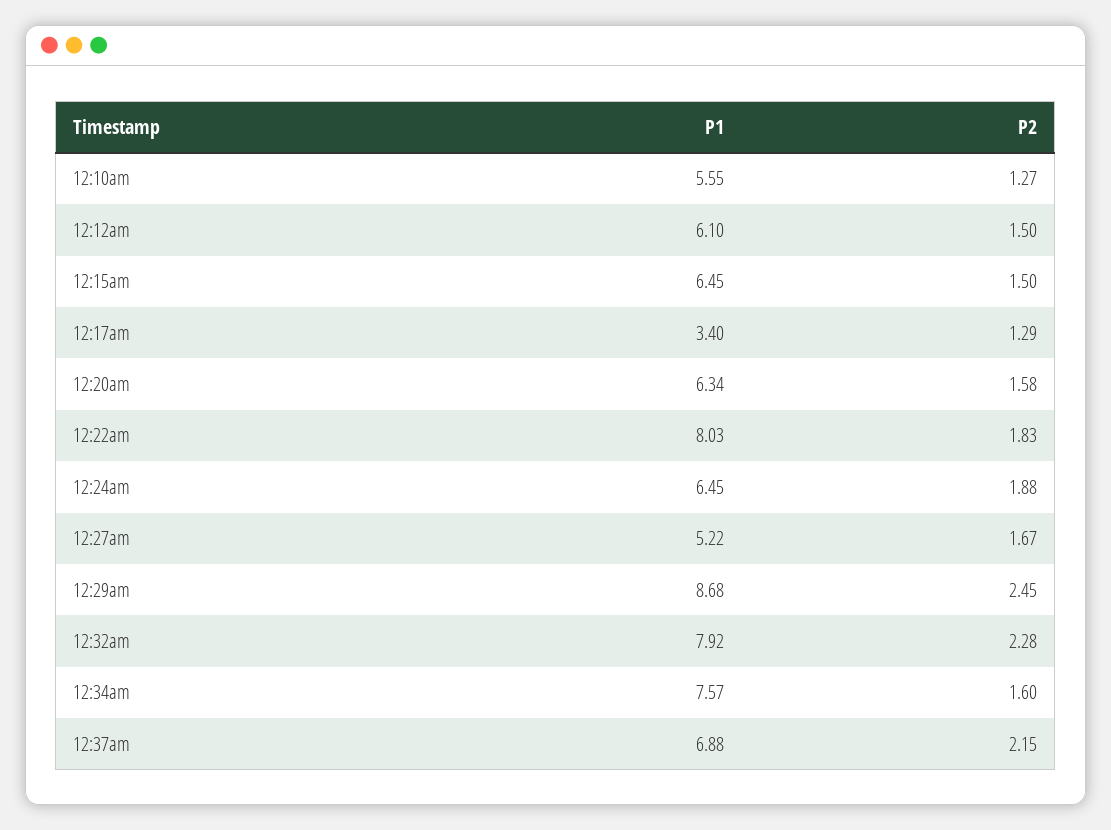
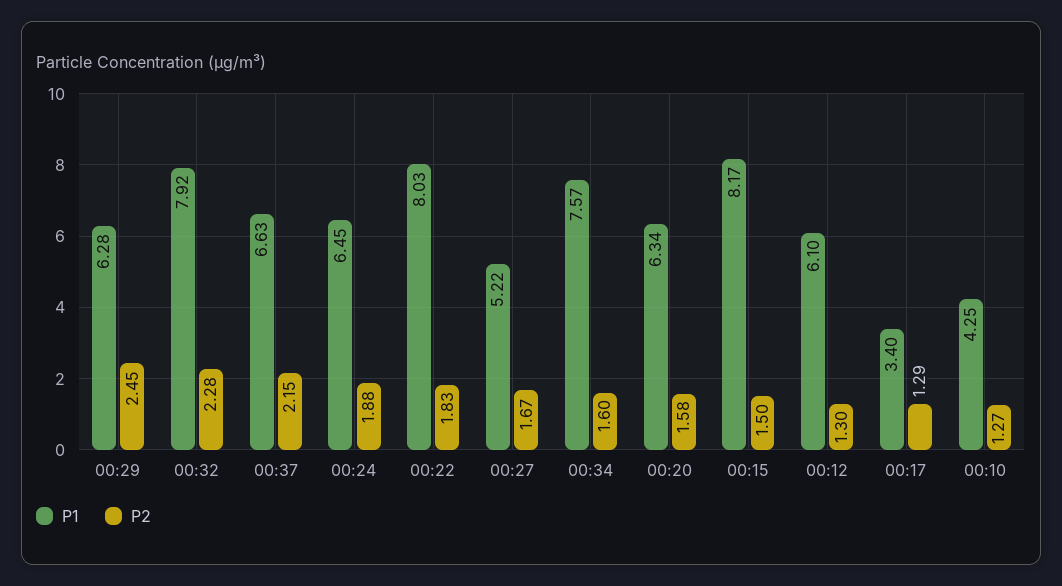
P1, 12:10am: 5.55 -> 4.25
P2, 12:12am: 1.5 -> 1.3
P1, 12:15am: 6.45 -> 8.17
P1, 12:29am: 8.68 -> 6.28
P1, 12:37am: 6.88 -> 6.63

